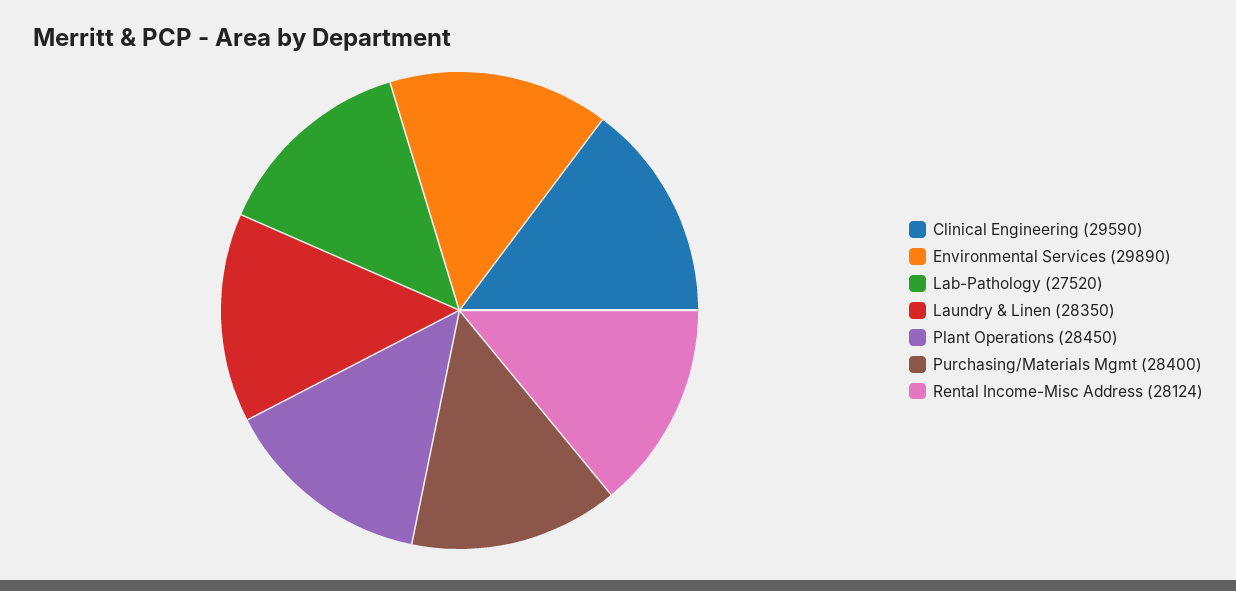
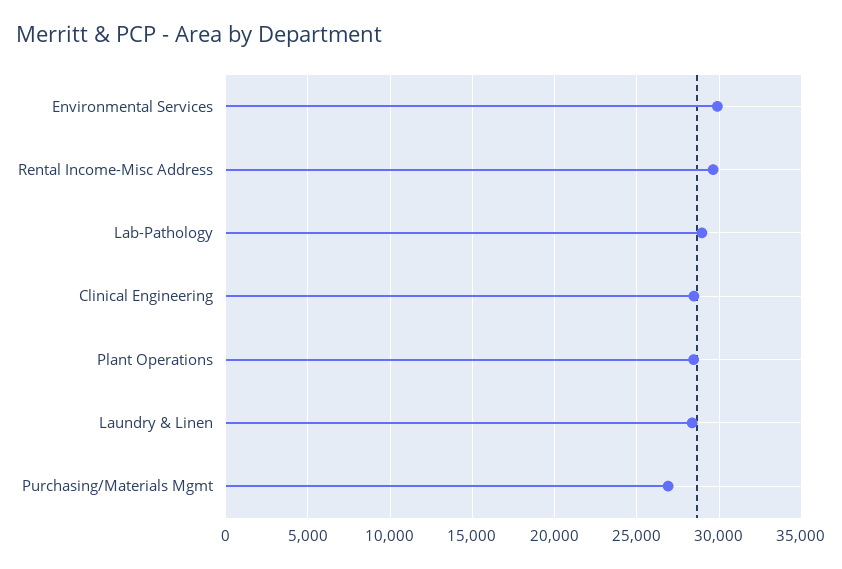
Clinical Engineering: 29590 -> 28500
Lab-Pathology: 27520 -> 29000
Purchasing/Materials Mgmt: 28400 -> 27000
Rental Income-Misc Address: 28124 -> 29500

